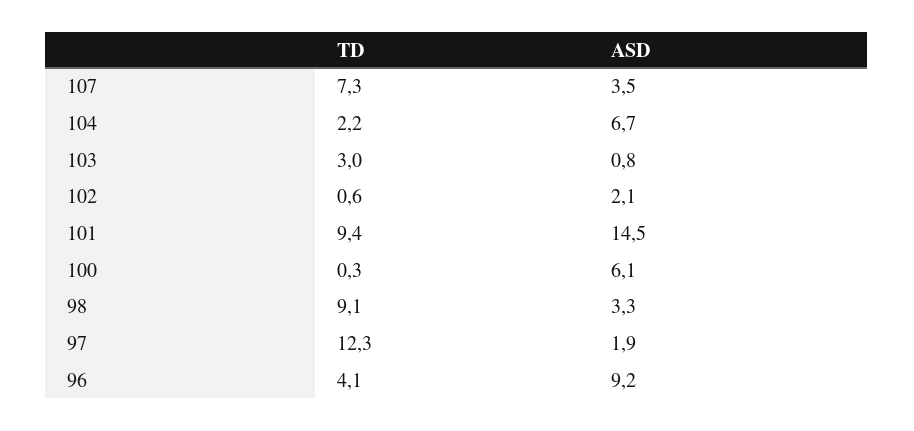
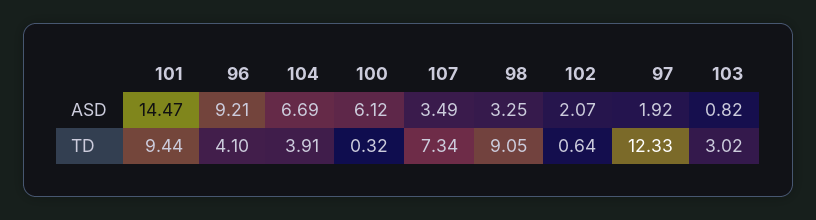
TD, 104: 2.2 -> 3.91

